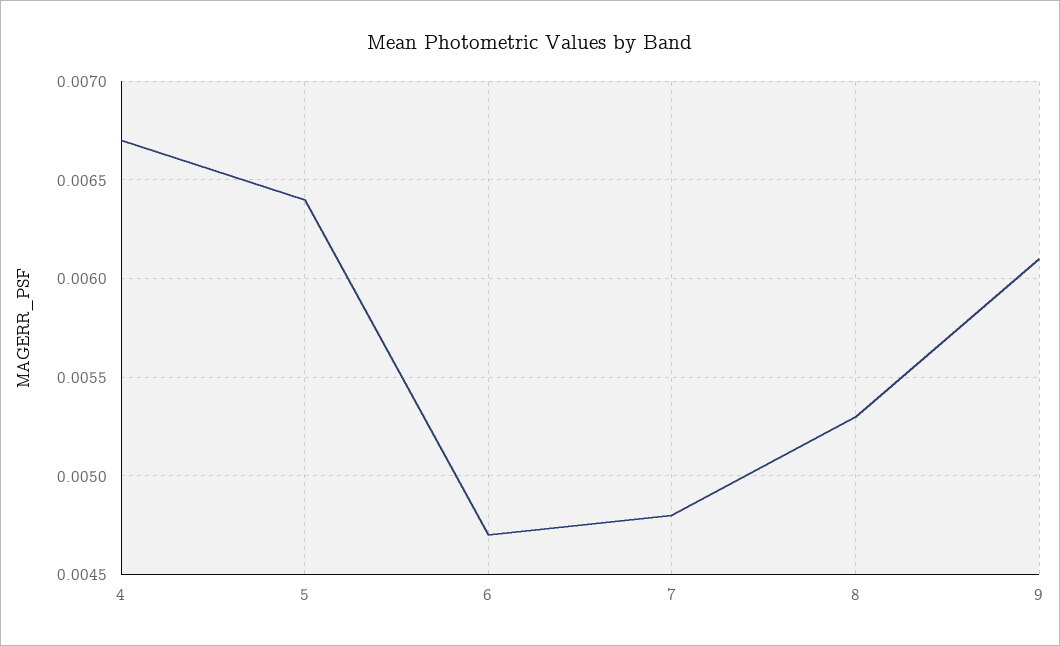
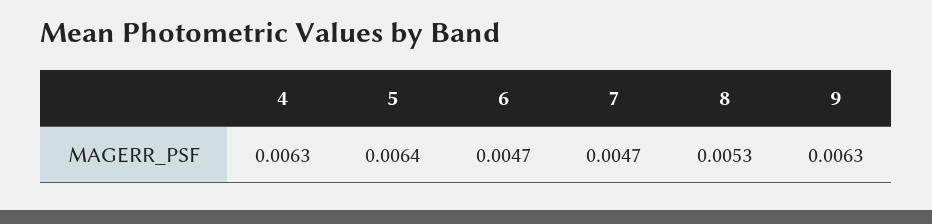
4: 0.0067 -> 0.0063
7: 0.0048 -> 0.0047
9: 0.0061 -> 0.0063

